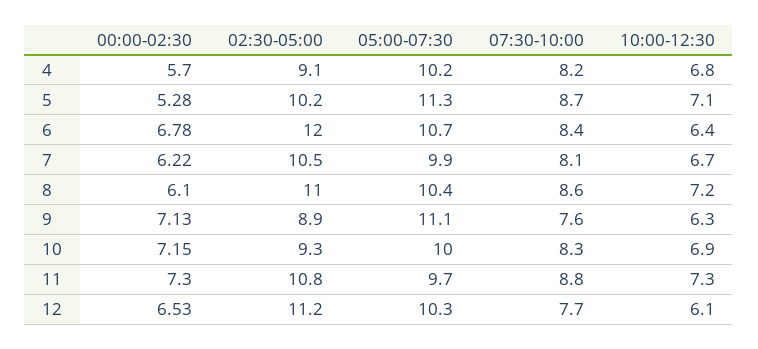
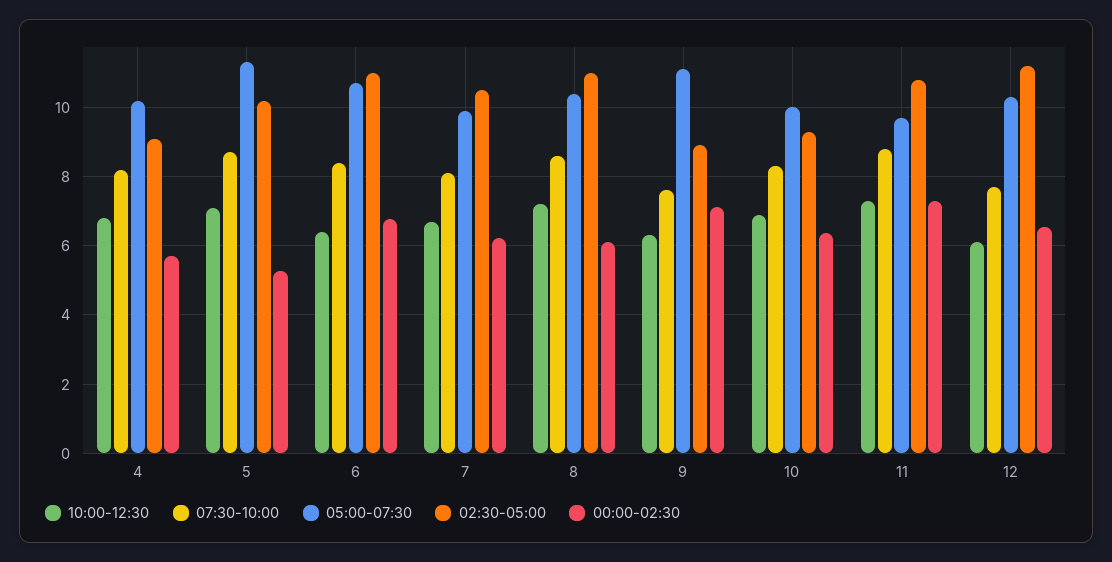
02:30-05:00, 6: 12 -> 11
00:00-02:30, 10: 7.15 -> 6.4

